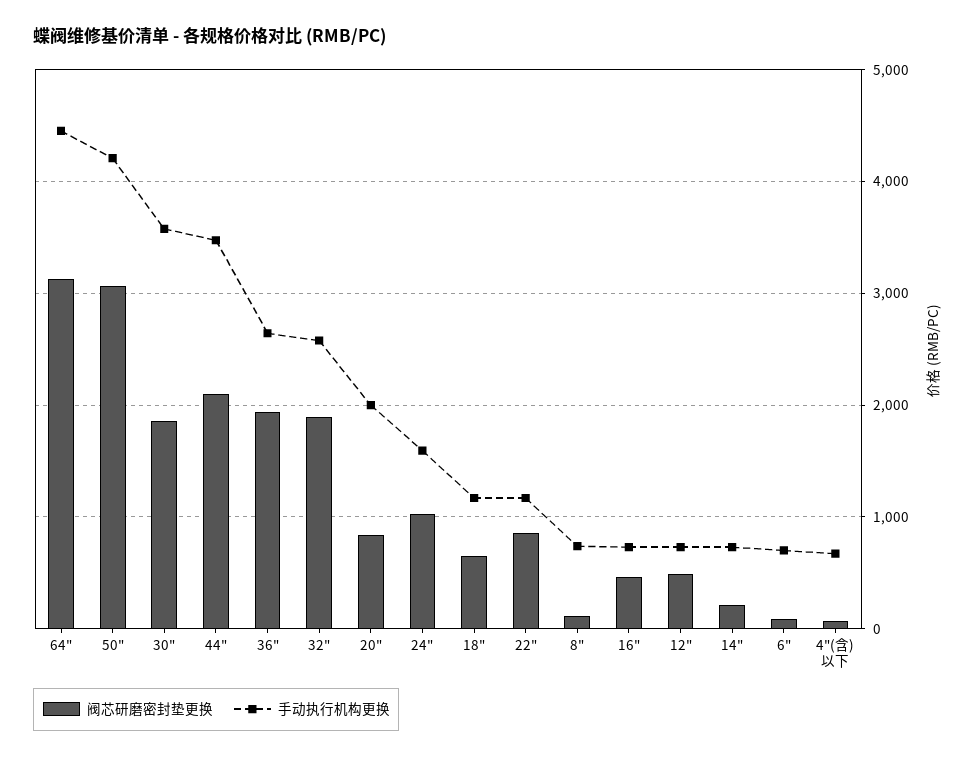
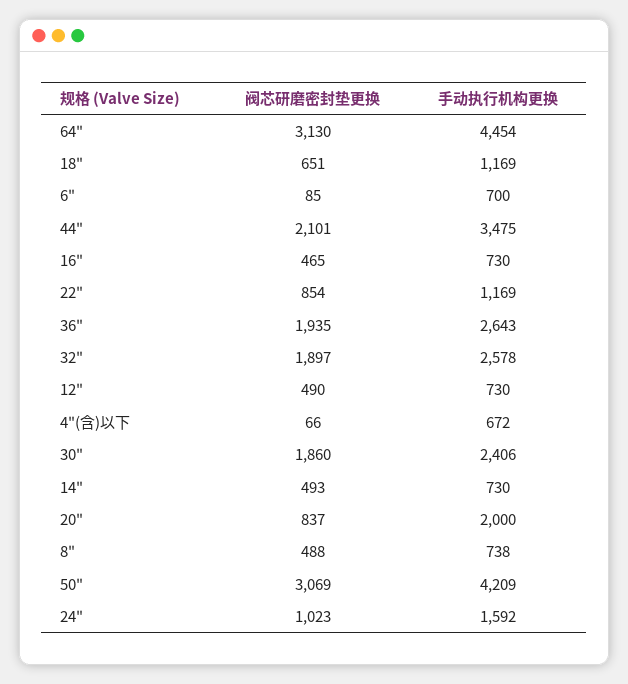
手动执行机构更换, 30": 3600 -> 2406
阀芯研磨密封垫更换, 8": 100 -> 488
阀芯研磨密封垫更换, 14": 200 -> 493

